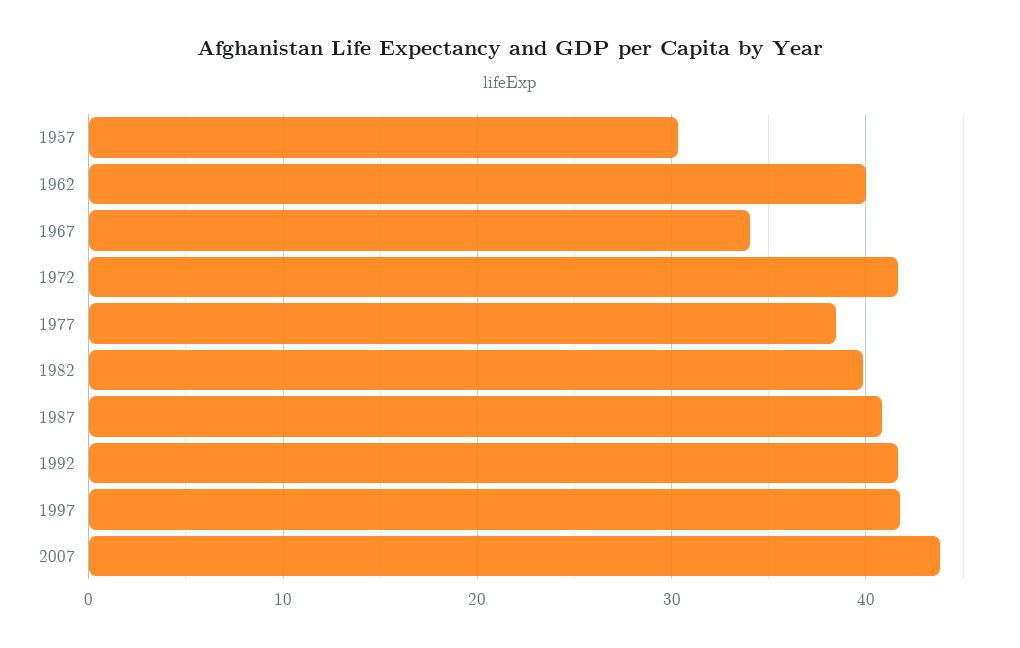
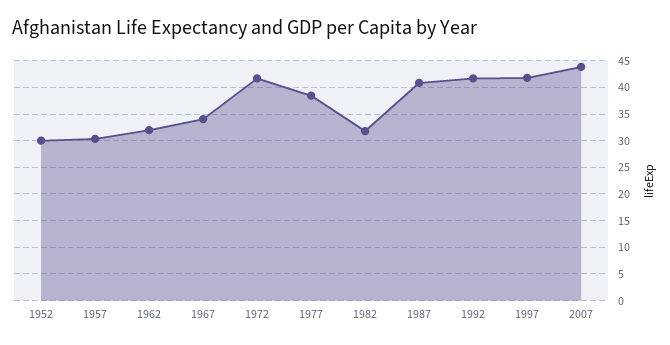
1962: 40 -> 32.5
1982: 40 -> 32.5
1952: none -> 30

